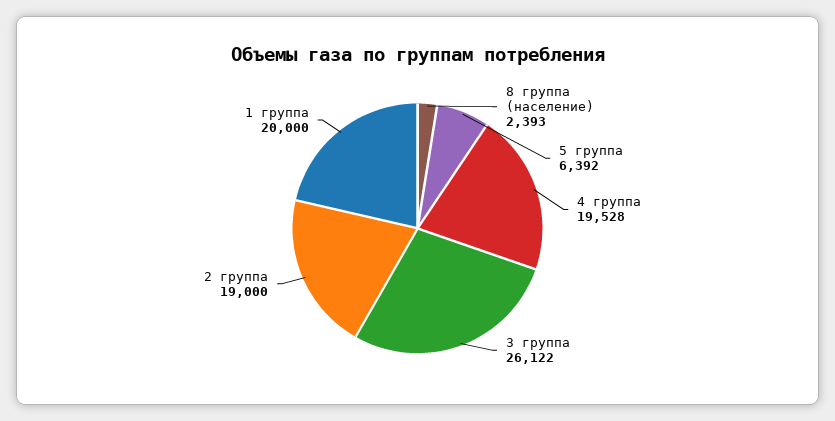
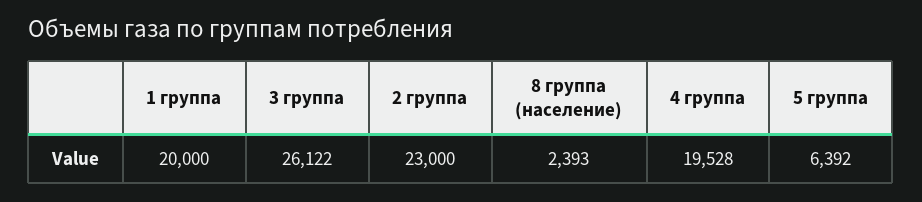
2 группа: 19000 -> 23000

